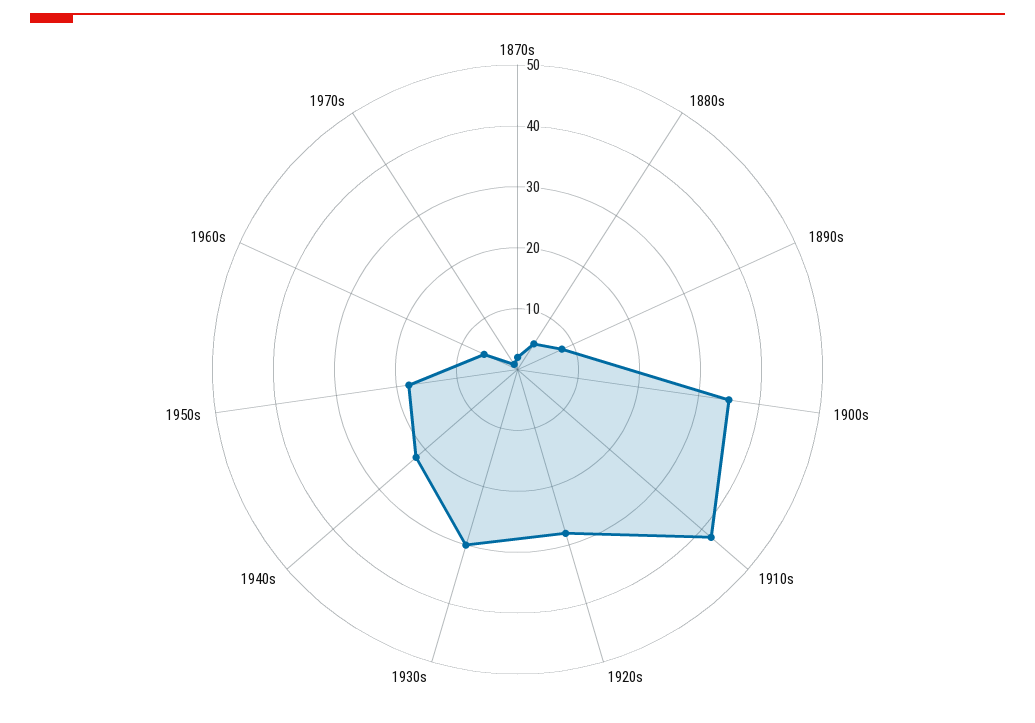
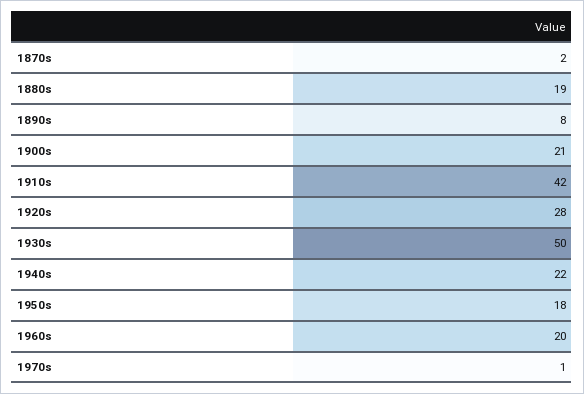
1880s: 5 -> 19
1900s: 35 -> 21
1930s: 30 -> 50
1960s: 5 -> 20

